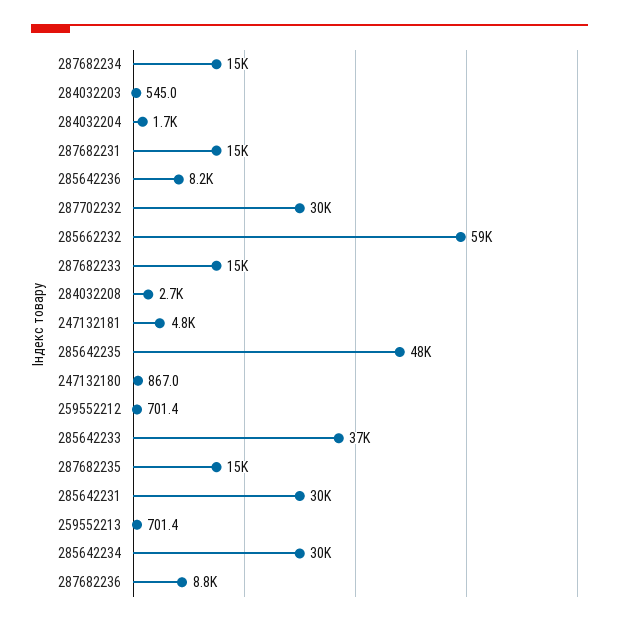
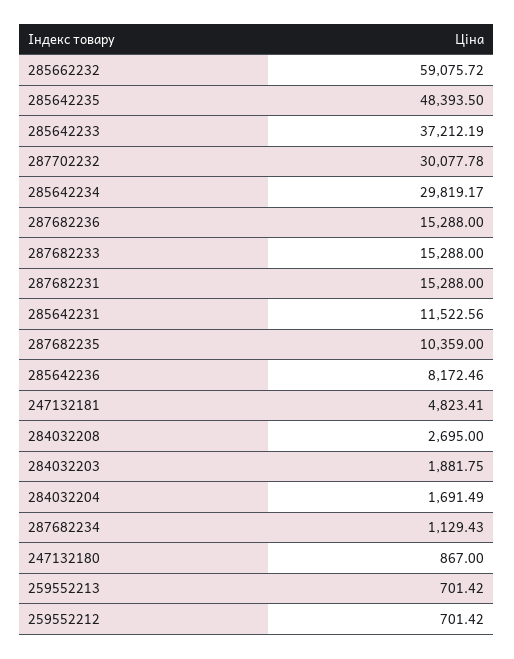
287682234: 15000 -> 1129.43
284032203: 545 -> 1881.75
287682235: 15000 -> 10359
285642231: 30000 -> 11522.56
287682236: 8800 -> 15288

